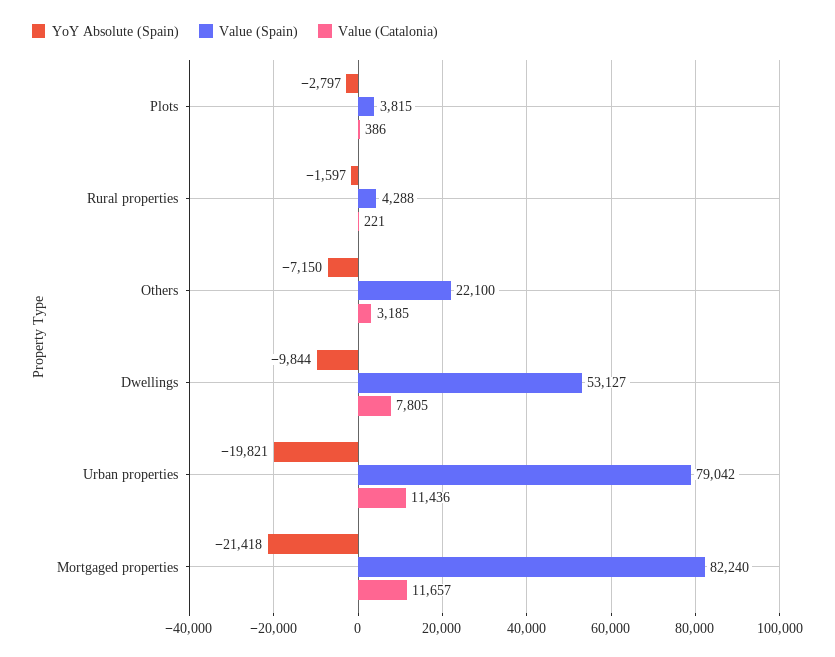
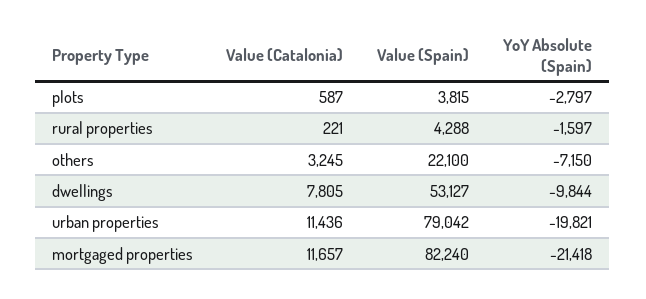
Value (Catalonia), Plots: 386 -> 587
Value (Catalonia), Others: 3185 -> 3245

